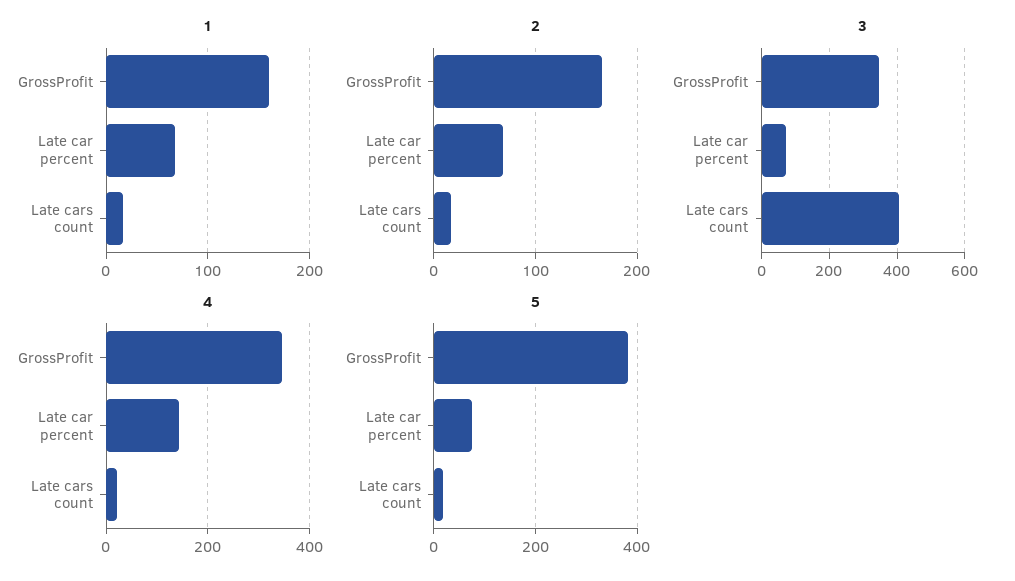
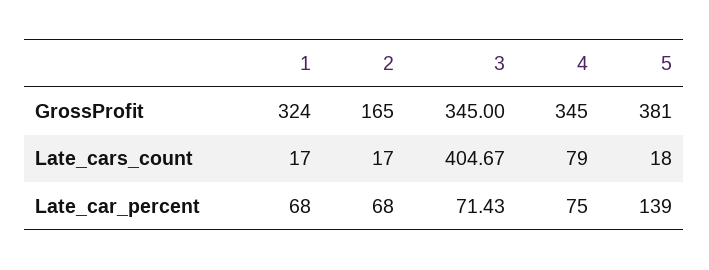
1, GrossProfit: 160 -> 324
4, Late car percent: 140 -> 75
4, Late cars count: 20 -> 79
5, Late car percent: 80 -> 139

